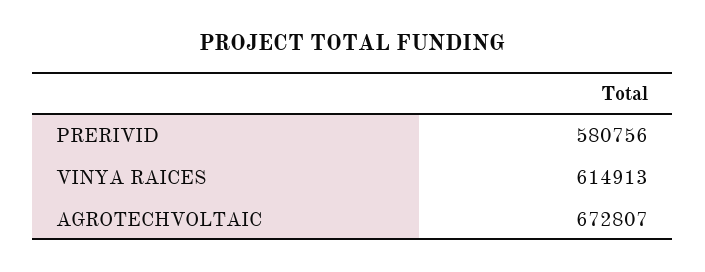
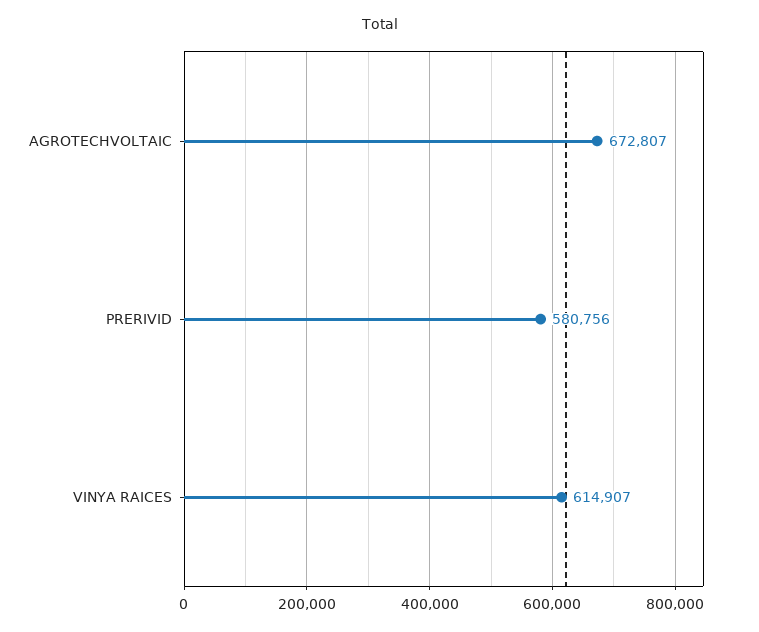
VINYA RAICES: 614913 -> 614907

